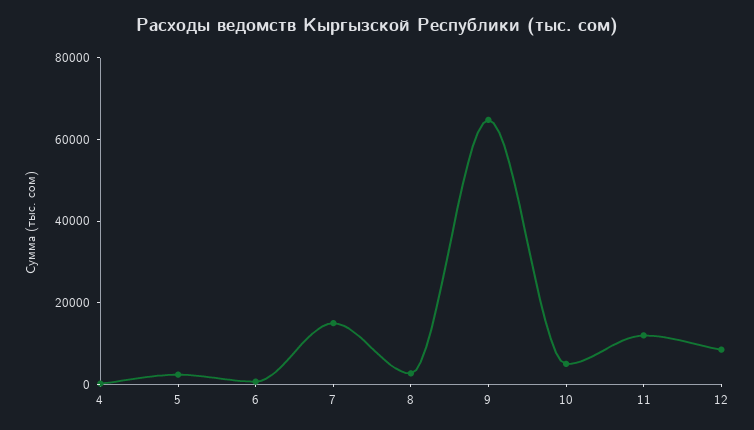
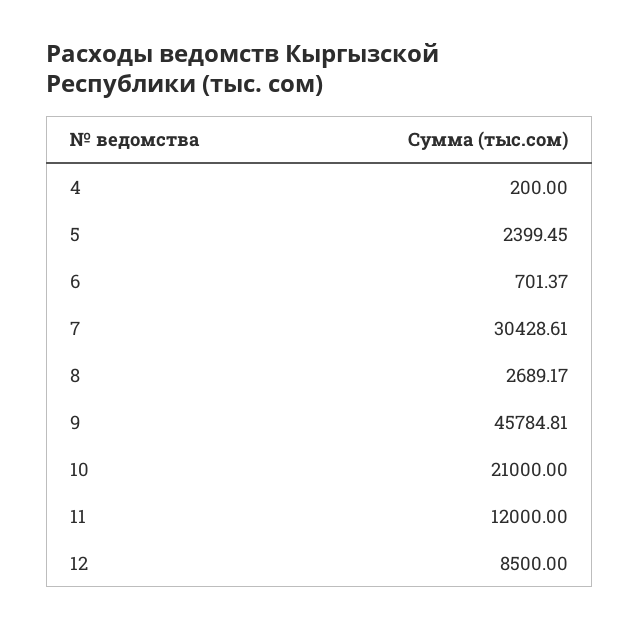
7: 15000 -> 30428.61
9: 65000 -> 45784.81
10: 5000 -> 21000

